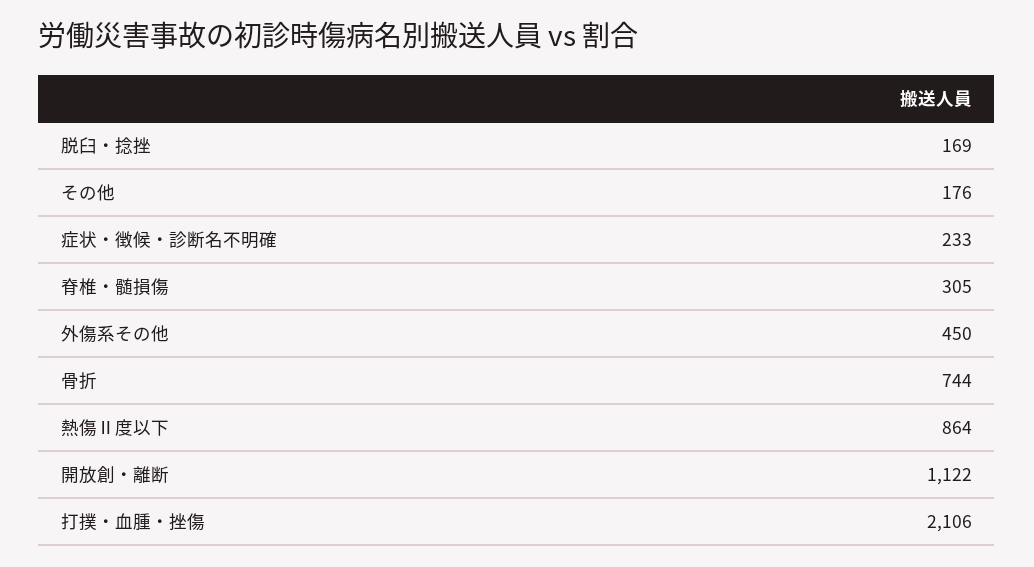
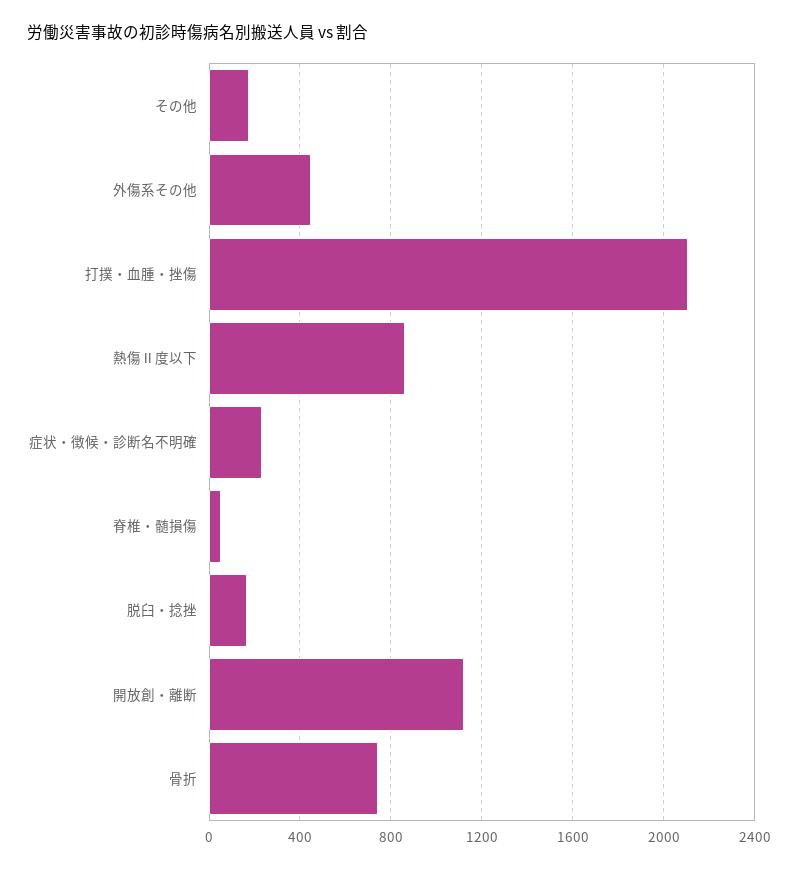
脊椎・髄損傷: 305 -> 50

